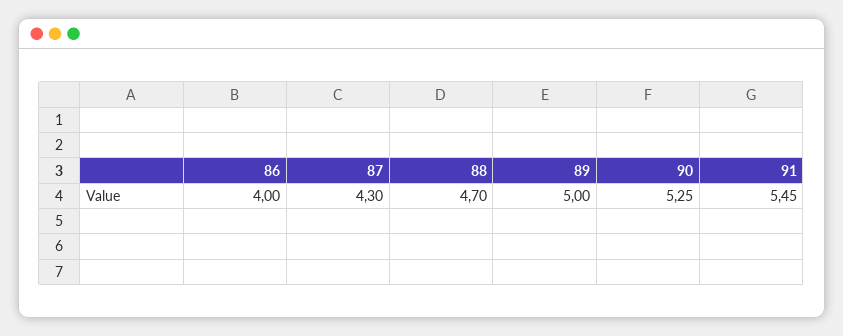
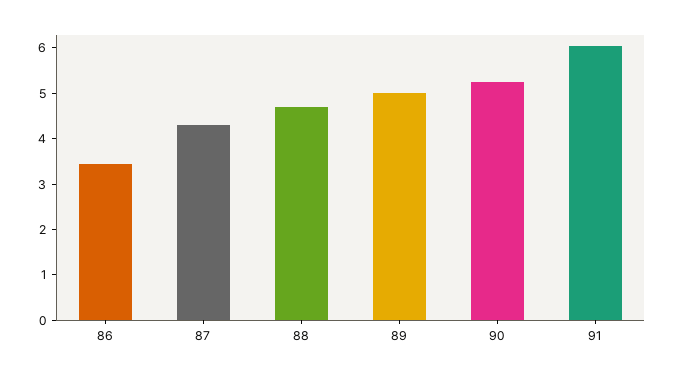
86: 4 -> 3.4
91: 5.45 -> 6

